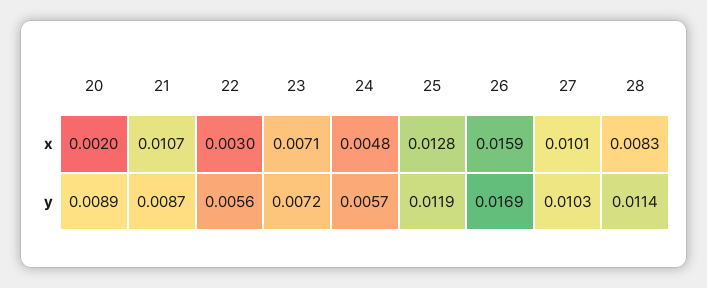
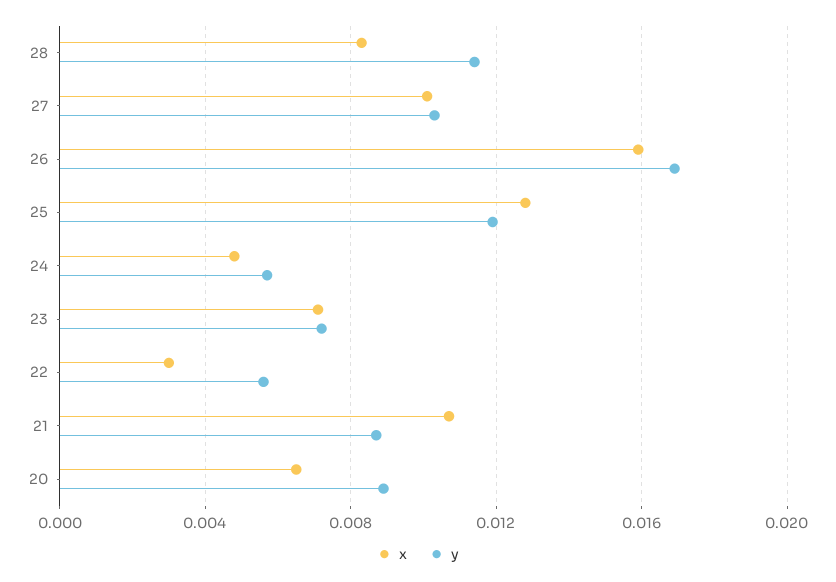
x, 20: 0.002 -> 0.0065

